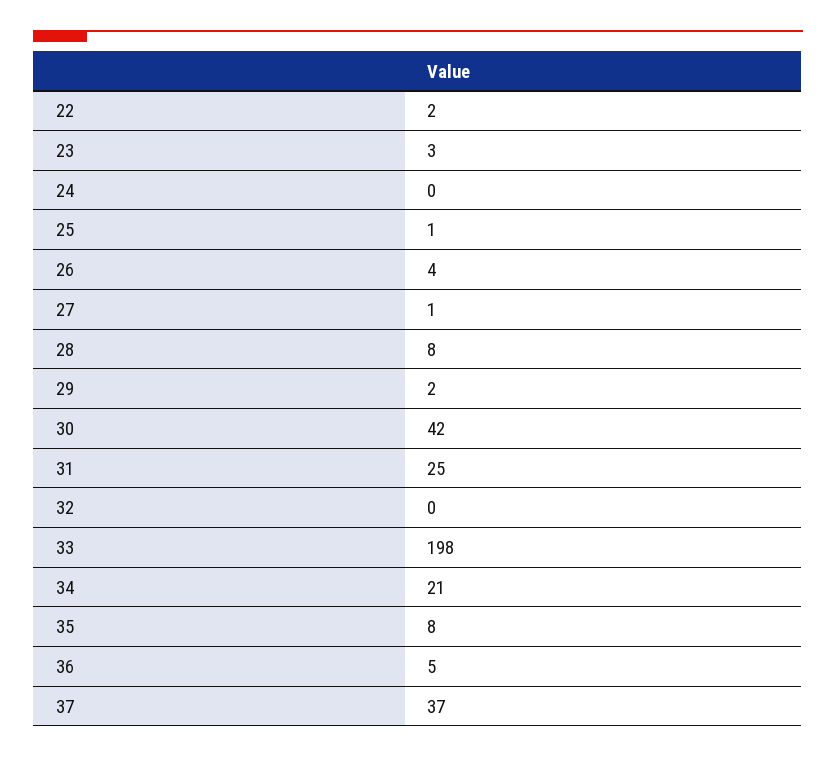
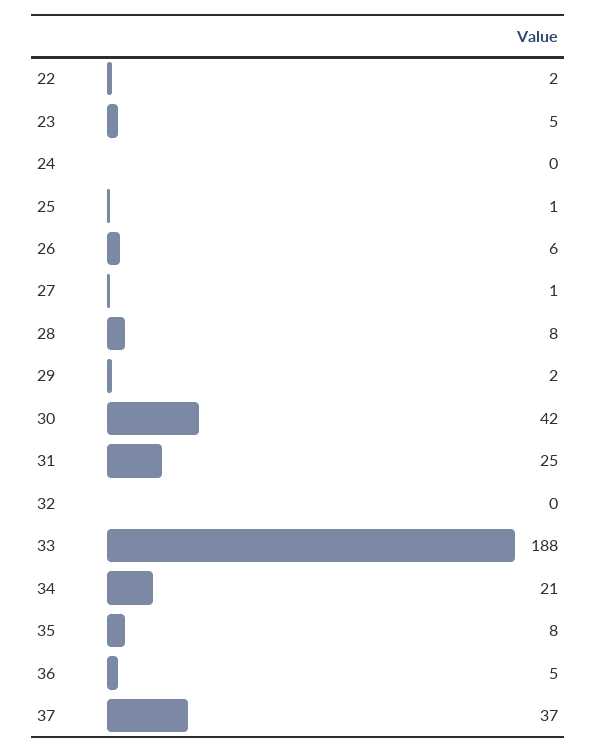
23: 3 -> 5
26: 4 -> 6
33: 198 -> 188

